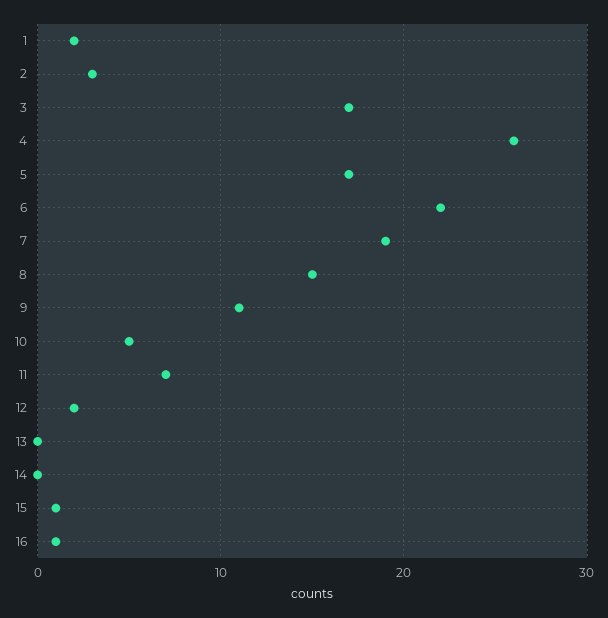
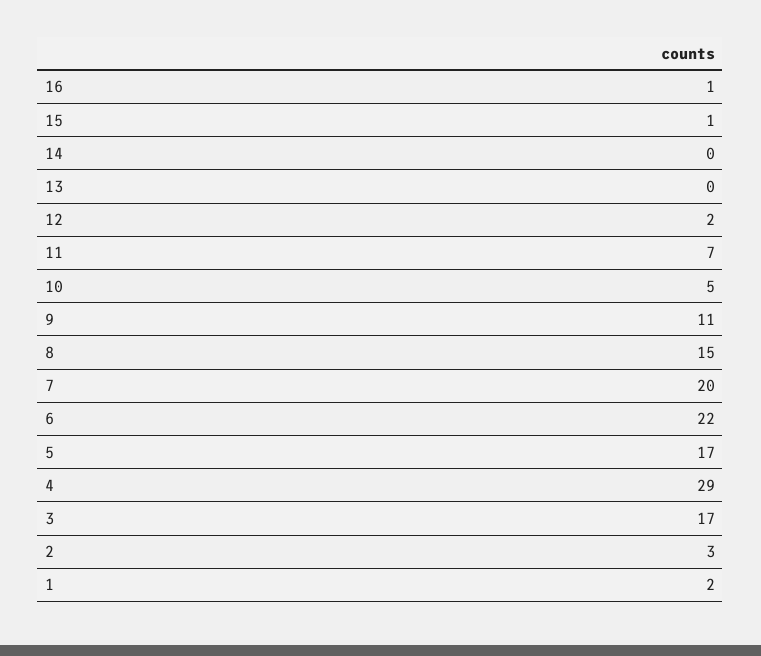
4: 26 -> 29
7: 19 -> 20

